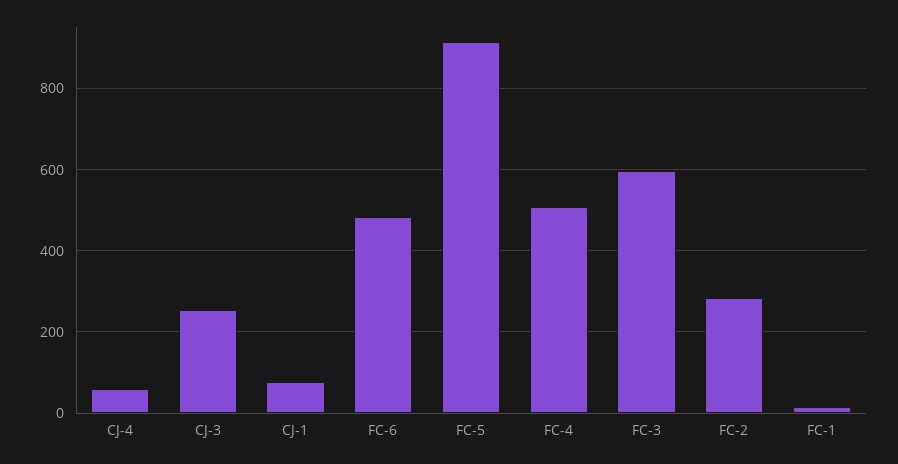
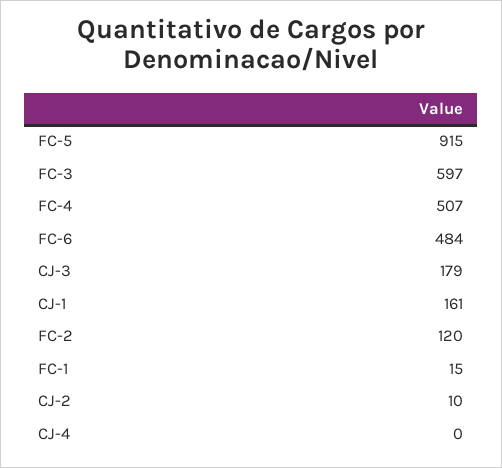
CJ-4: 60 -> 0
CJ-3: 260 -> 179
CJ-1: 80 -> 161
FC-2: 280 -> 120
CJ-2: none -> 10

